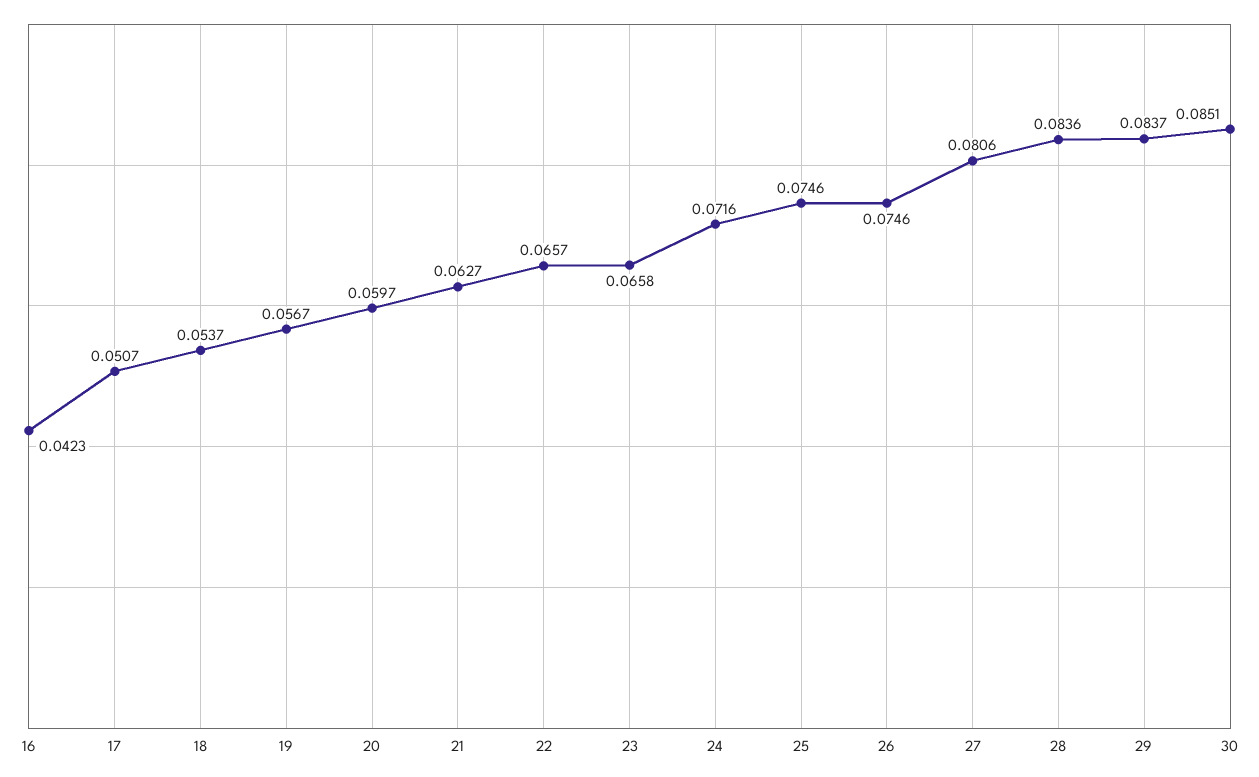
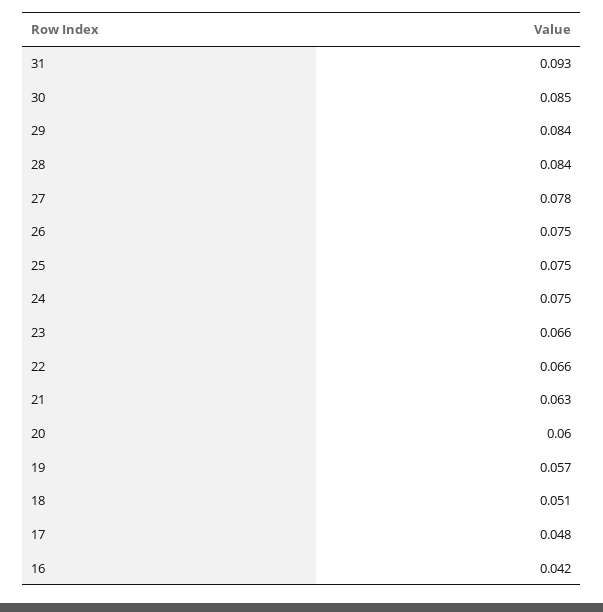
17: 0.0507 -> 0.048
18: 0.0537 -> 0.051
24: 0.0716 -> 0.075
27: 0.0806 -> 0.078
31: none -> 0.093

